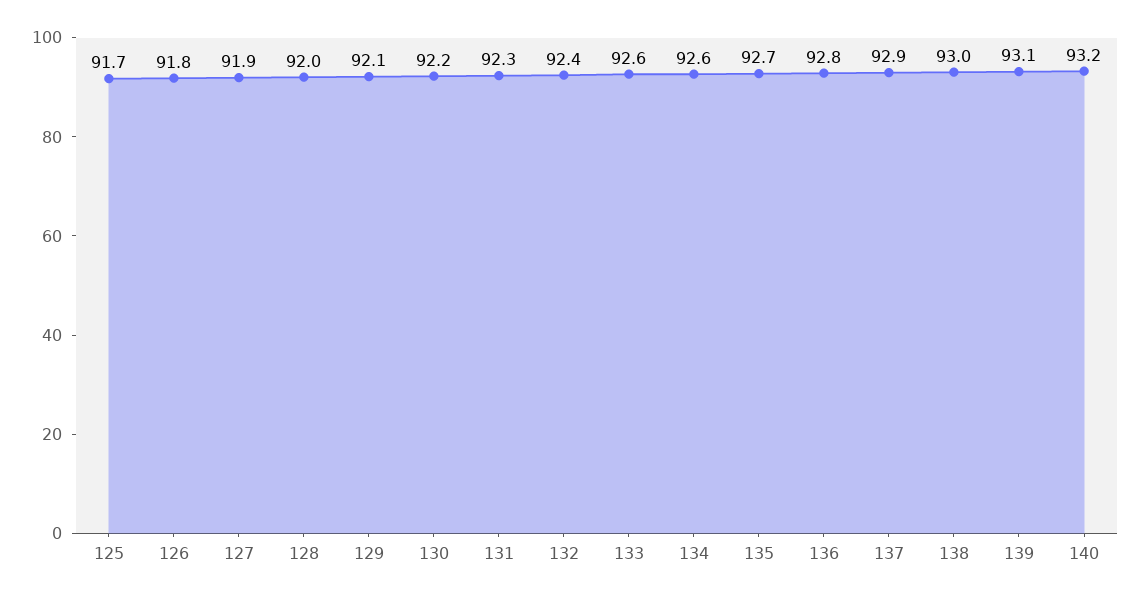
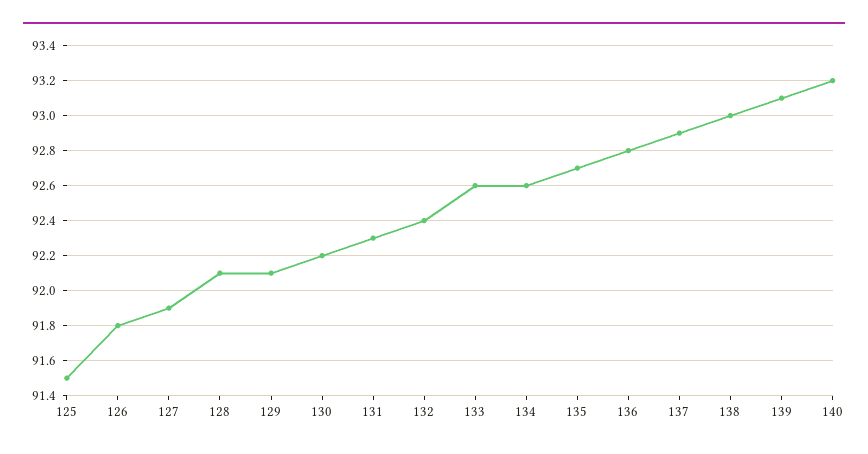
125: 91.7 -> 91.5
128: 92 -> 92.1

